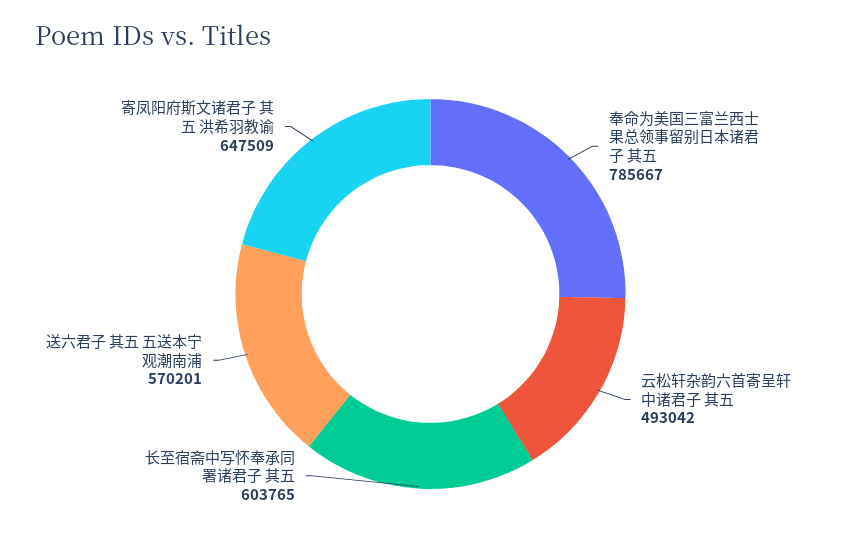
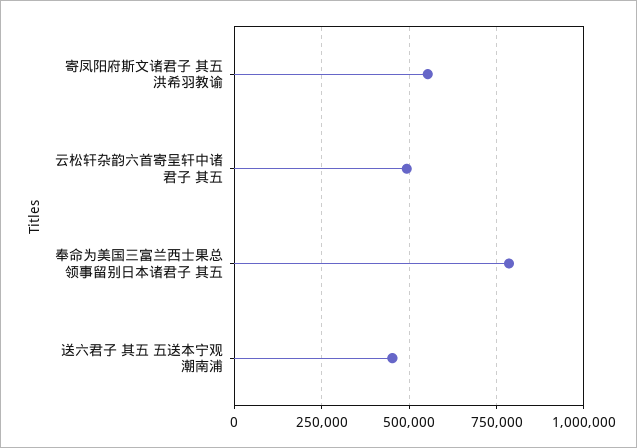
长至宿斋中写怀奉承同署诸君子 其五: 603765 -> none
送六君子 其五 五送本宁观潮南浦: 570201 -> 450000
寄凤阳府斯文诸君子 其五 洪希羽教谕: 647509 -> 550000

